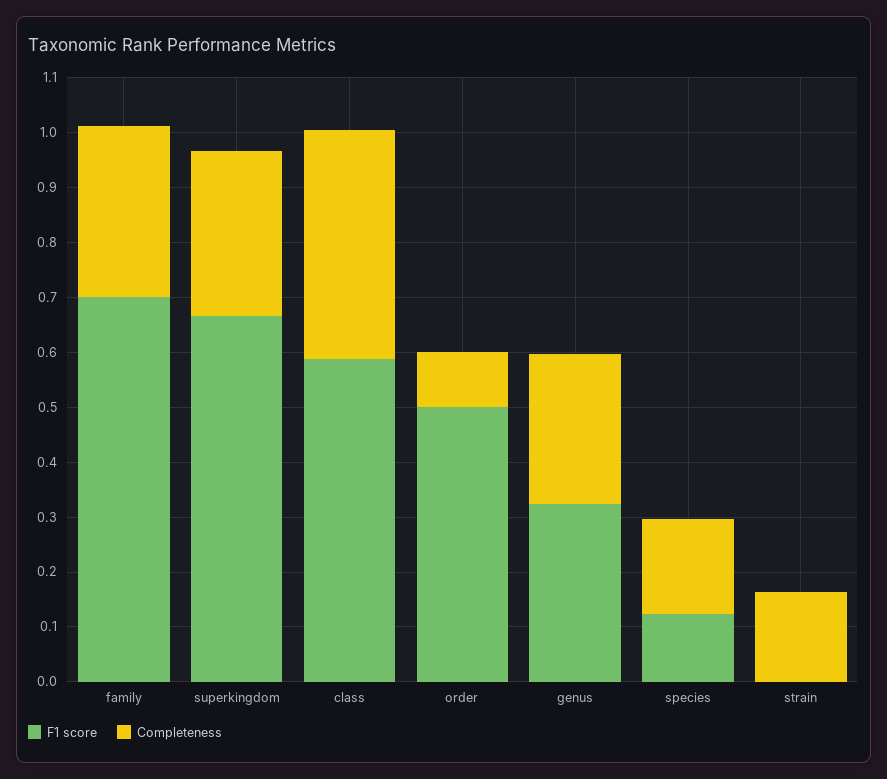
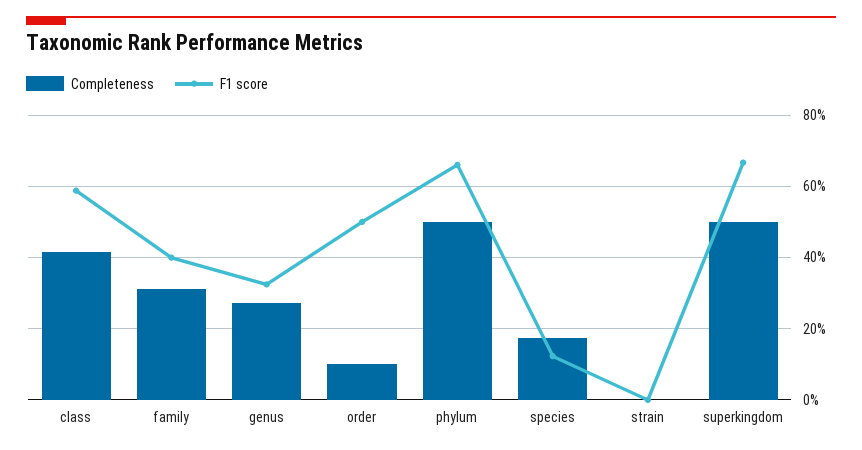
F1 score, family: 0.7 -> 0.4
Completeness, superkingdom: 0.3 -> 0.5
Completeness, strain: 0.16 -> 0
Completeness, phylum: none -> 0.5
F1 score, phylum: none -> 0.66

